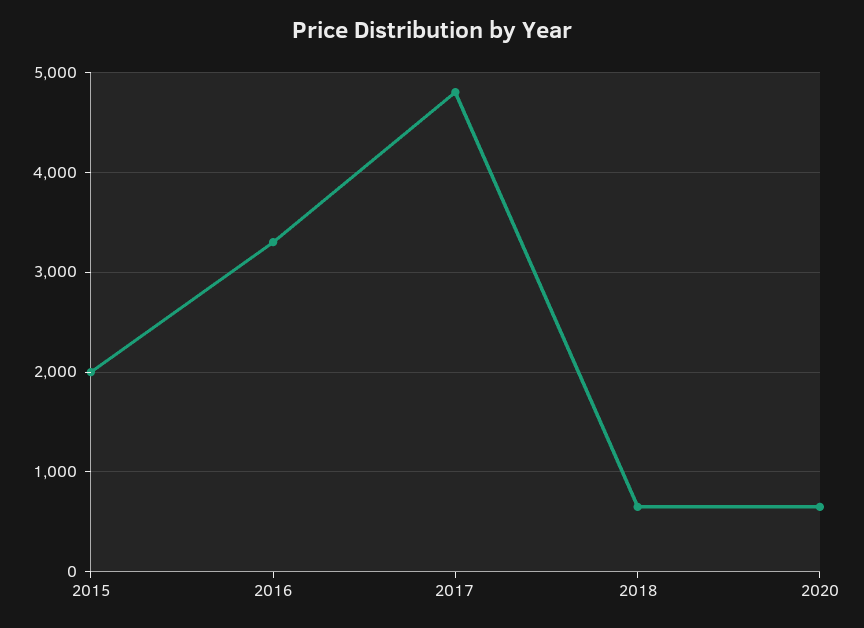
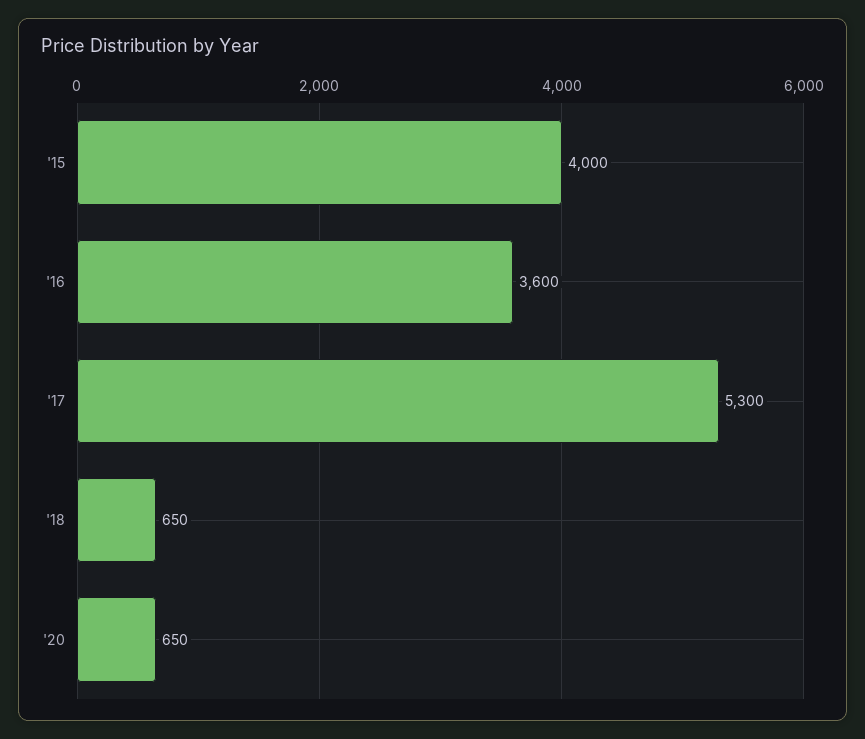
2015: 2000 -> 4000
2016: 3300 -> 3600
2017: 4800 -> 5300

